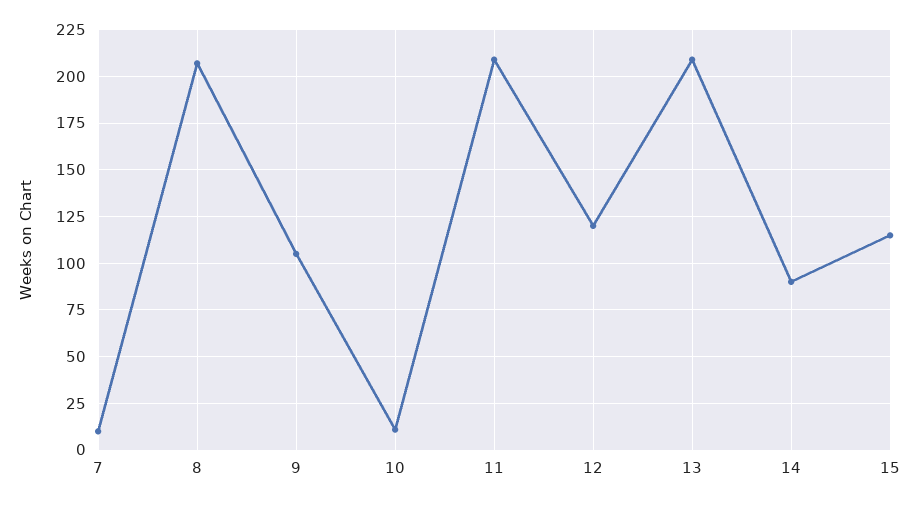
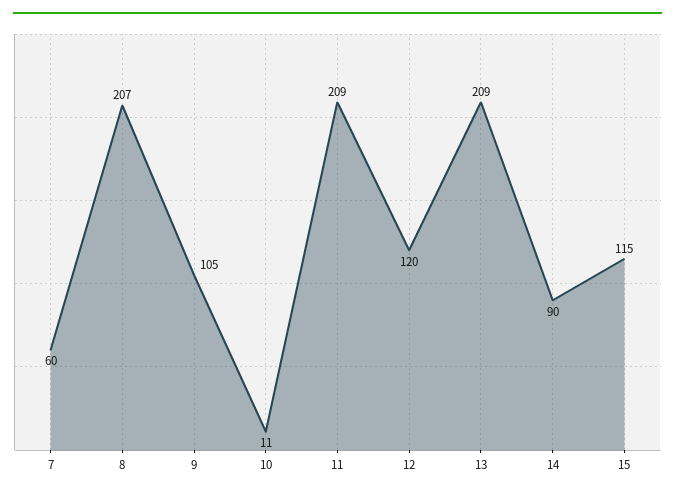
7: 10 -> 60

